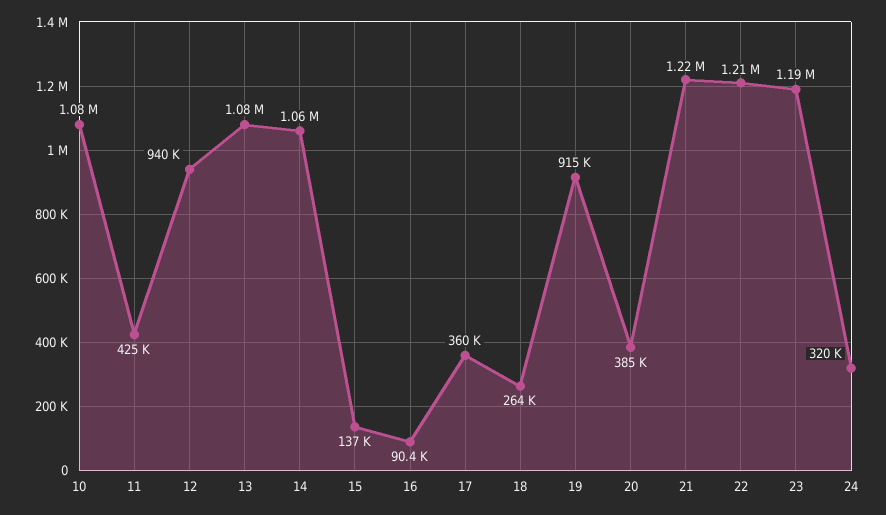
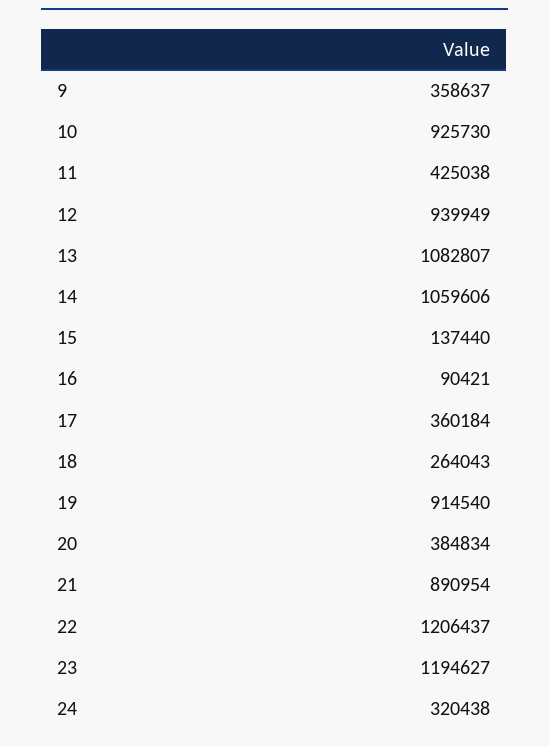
10: 1080000 -> 925730
21: 1220000 -> 890954
9: none -> 358637

